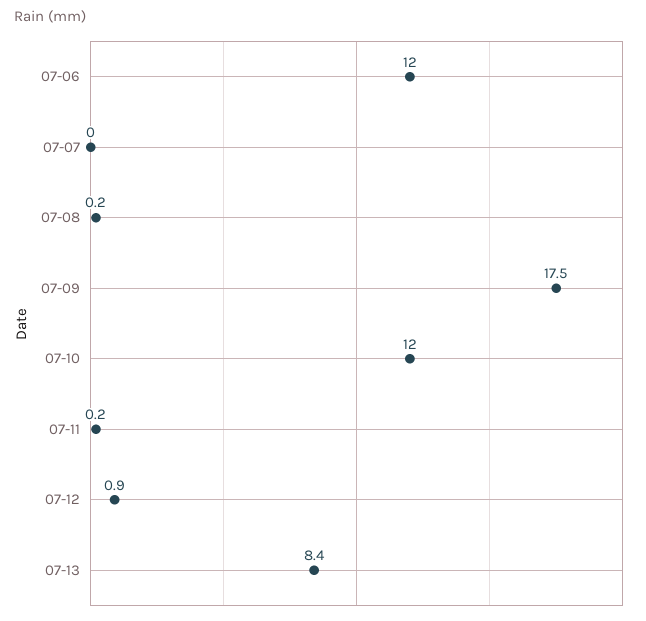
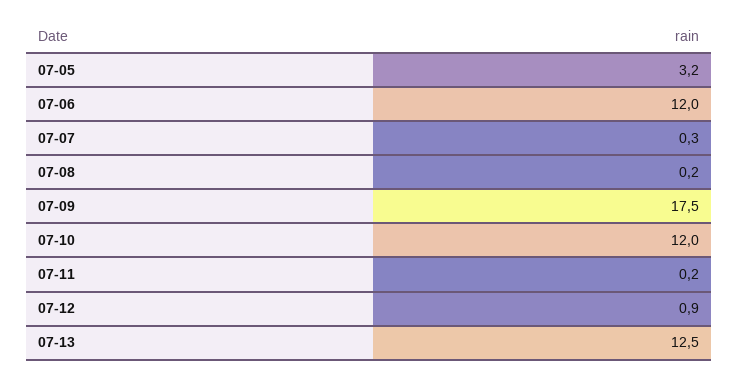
07-07: 0 -> 0.3
07-13: 8.4 -> 12.5
07-05: none -> 3.2

